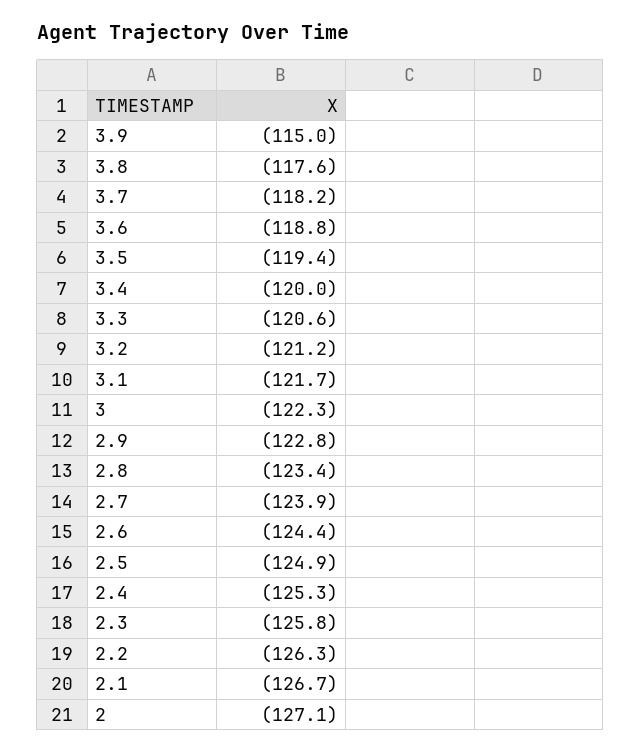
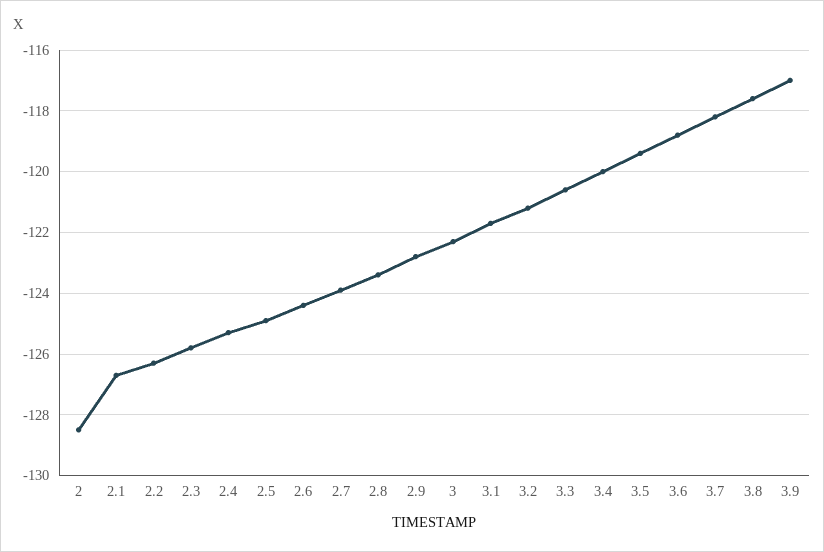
3.9: -115 -> -117
2: -127.1 -> -128.5

